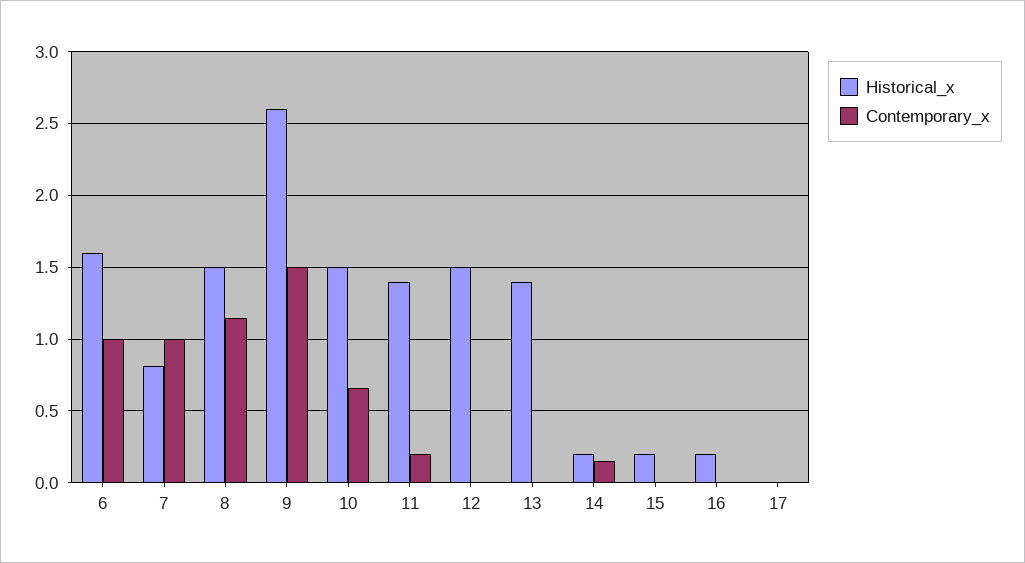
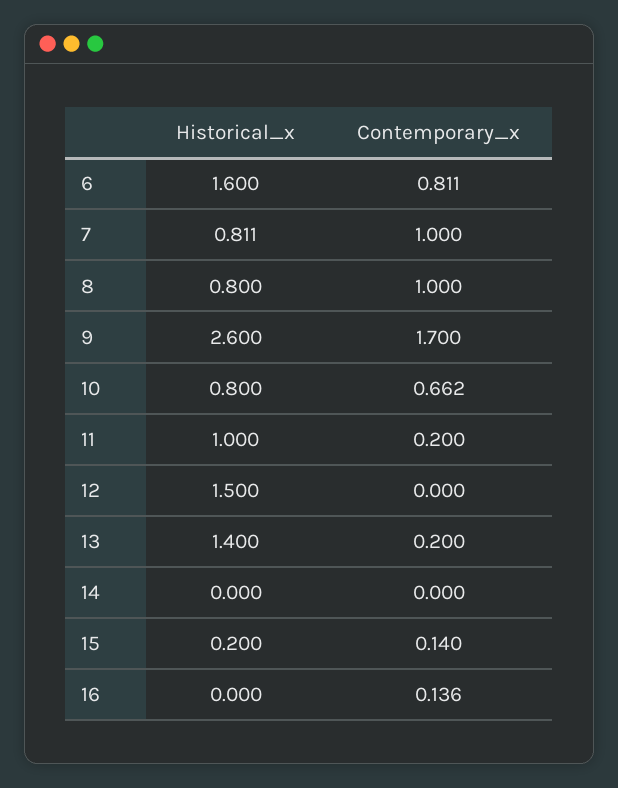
Contemporary_x, 6: 1 -> 0.811
Historical_x, 8: 1.5 -> 0.8
Contemporary_x, 8: 1.15 -> 1
Contemporary_x, 9: 1.5 -> 1.7
Historical_x, 10: 1.5 -> 0.8
Historical_x, 11: 1.4 -> 1
Contemporary_x, 13: 0 -> 0.2
Historical_x, 14: 0.2 -> 0
Contemporary_x, 14: 0.15 -> 0
Contemporary_x, 15: 0 -> 0.14
Historical_x, 16: 0.2 -> 0
Contemporary_x, 16: 0 -> 0.136
Historical_x, 17: 0 -> none
Contemporary_x, 17: 0 -> none

